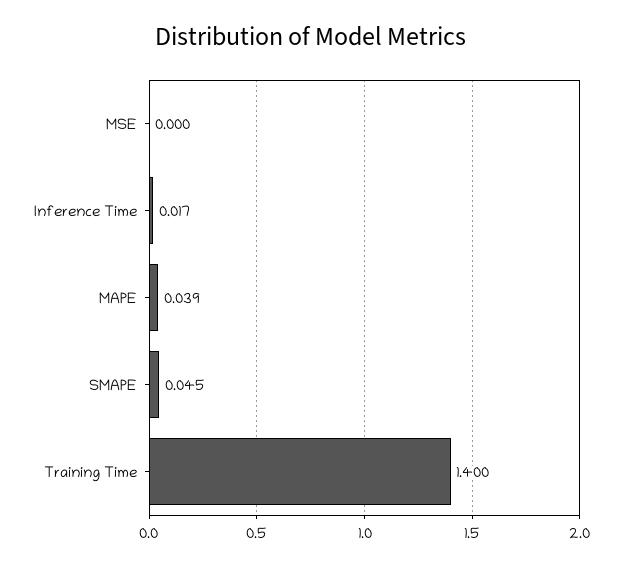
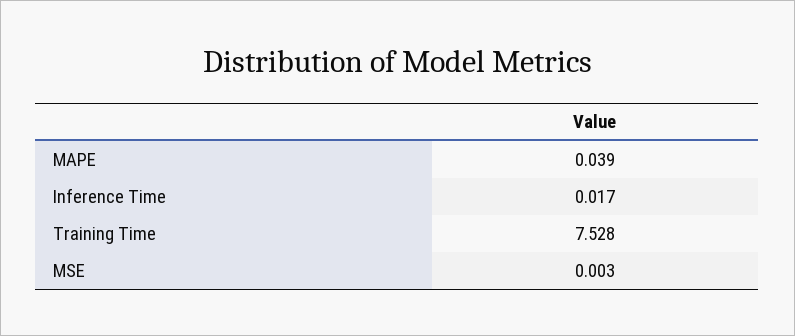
MSE: 0 -> 0.003
SMAPE: 0.045 -> none
Training Time: 1.4 -> 7.528

